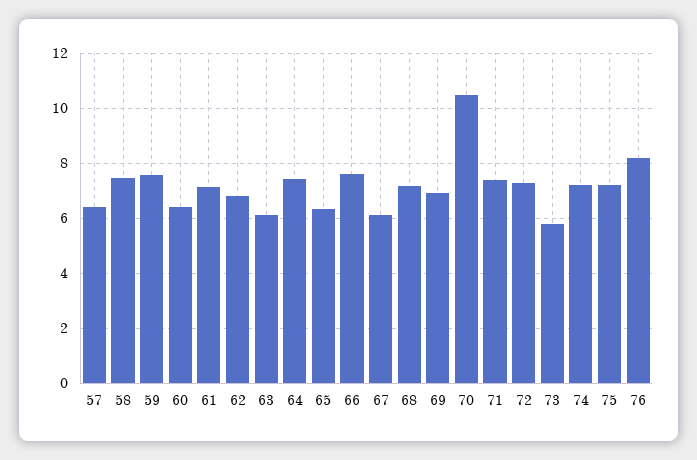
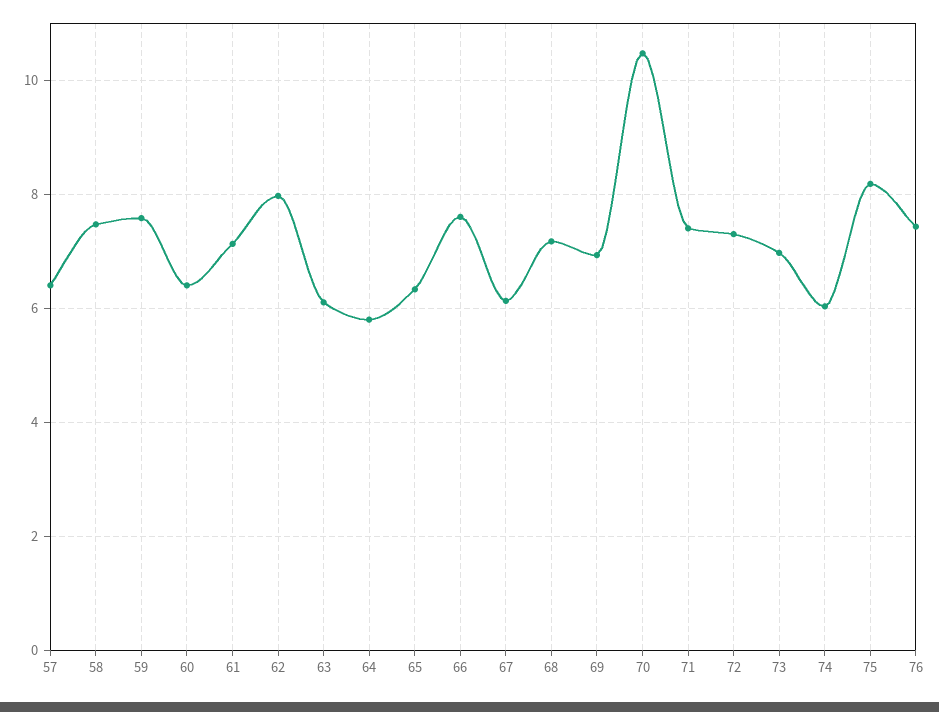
62: 6.75 -> 8
64: 7.5 -> 5.8
73: 5.75 -> 7
74: 7.25 -> 6
75: 7.25 -> 8.2
76: 8.25 -> 7.4

